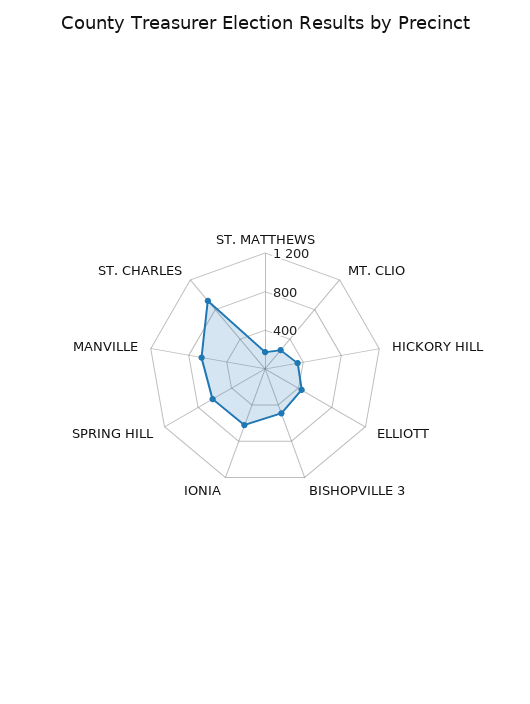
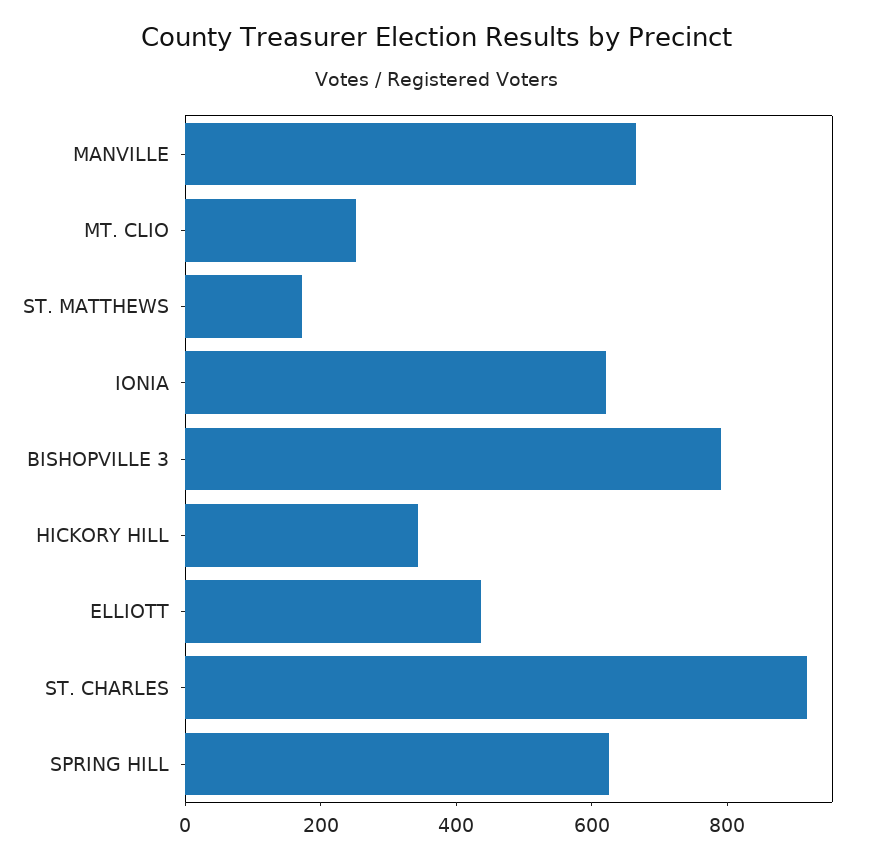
BISHOPVILLE 3: 500 -> 800

